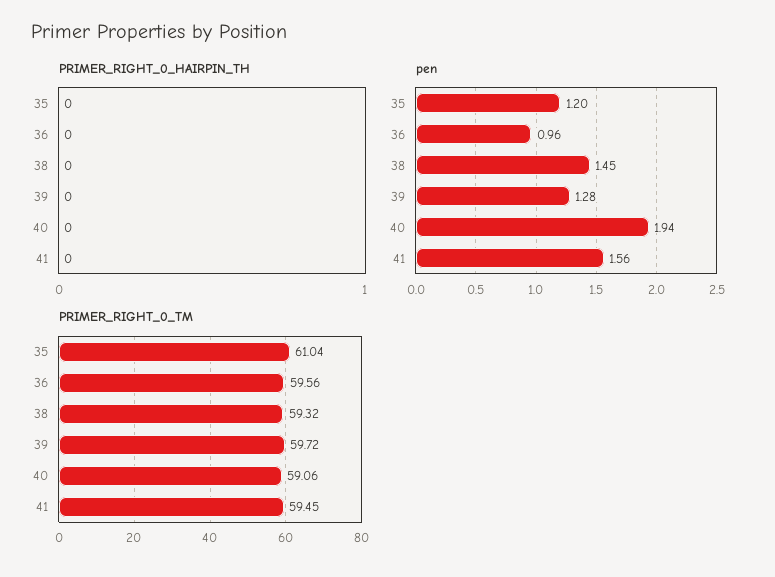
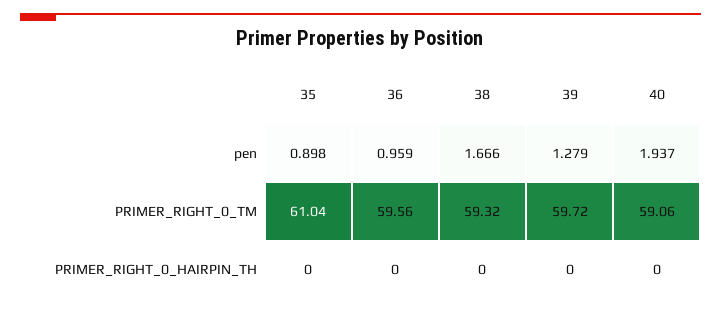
PRIMER_RIGHT_0_HAIRPIN_TH, 41: 0 -> none
pen, 35: 1.2 -> 0.898
pen, 38: 1.45 -> 1.666
pen, 41: 1.56 -> none
PRIMER_RIGHT_0_TM, 41: 59.45 -> none

